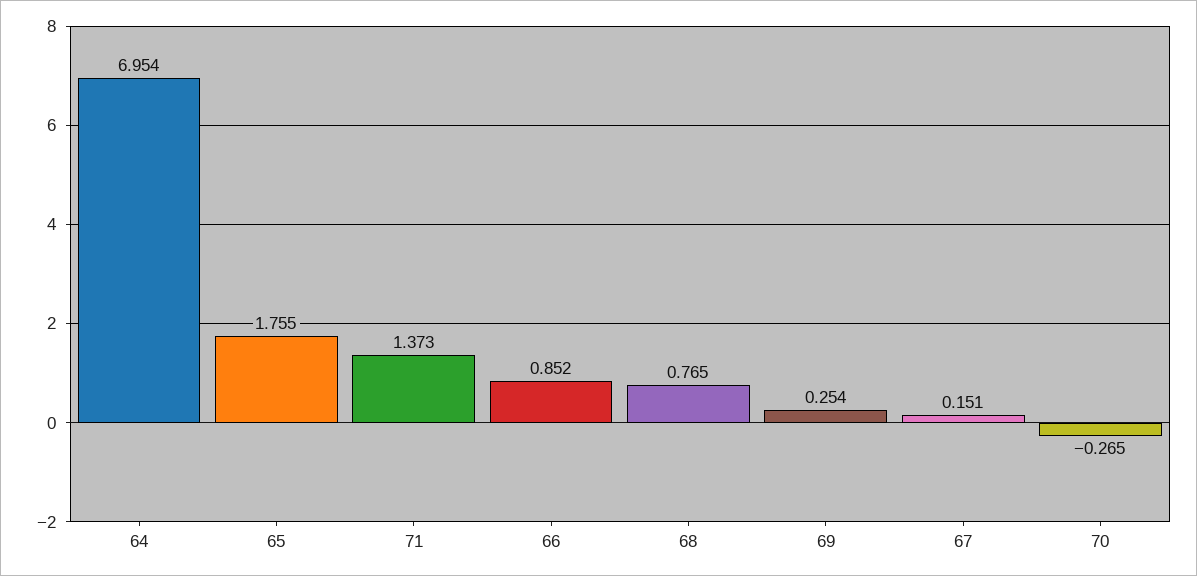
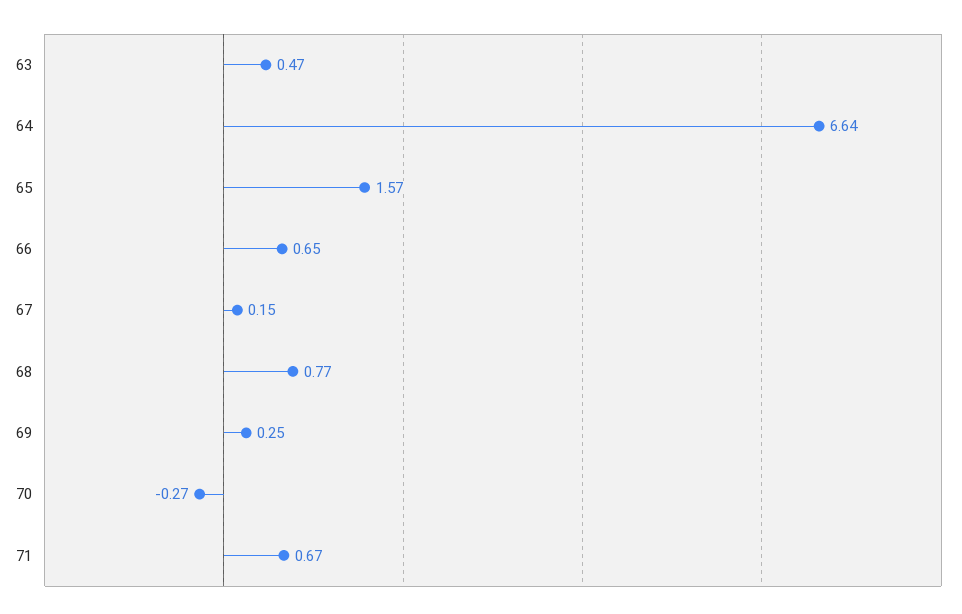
64: 6.954 -> 6.64
65: 1.755 -> 1.57
71: 1.373 -> 0.67
66: 0.852 -> 0.65
63: none -> 0.47

